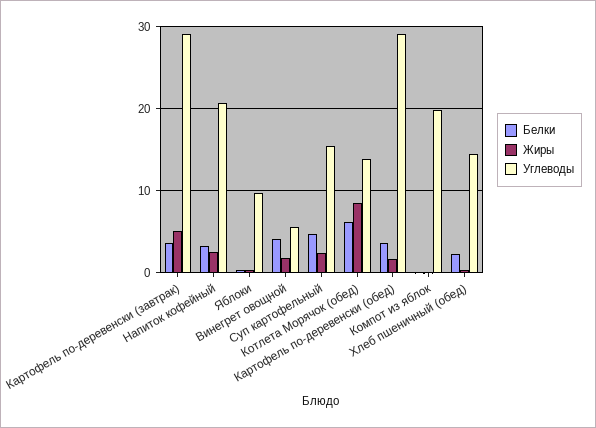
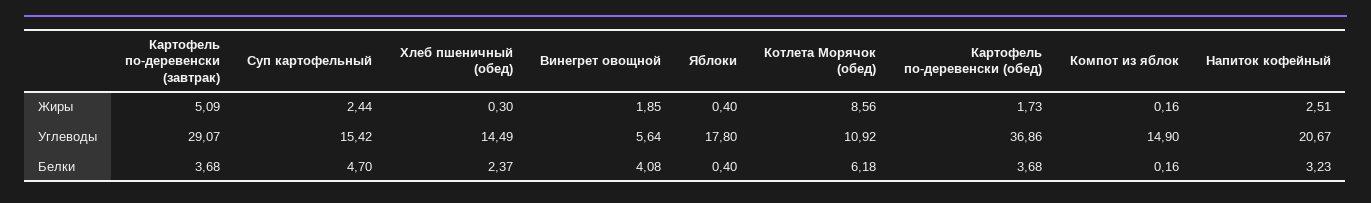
Углеводы, Яблоки: 10 -> 17.8
Углеводы, Котлета Морячок (обед): 14 -> 10.92
Углеводы, Картофель по-деревенски (обед): 29 -> 36.86
Углеводы, Компот из яблок: 20 -> 14.9

